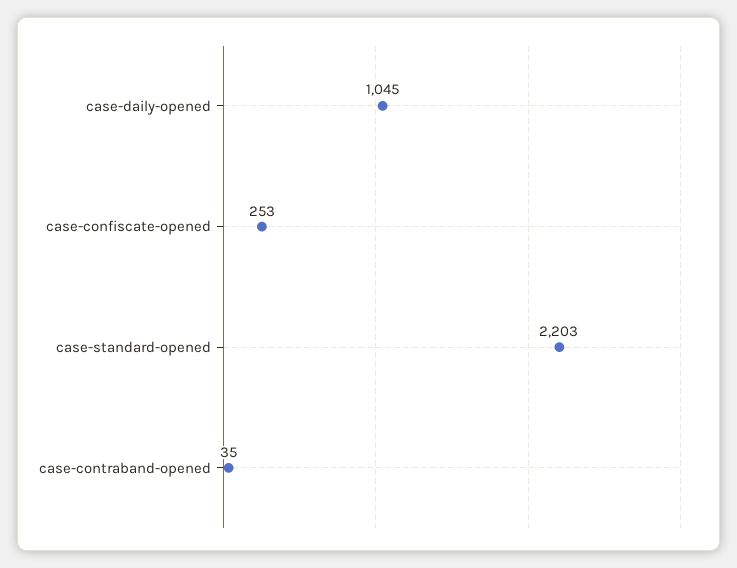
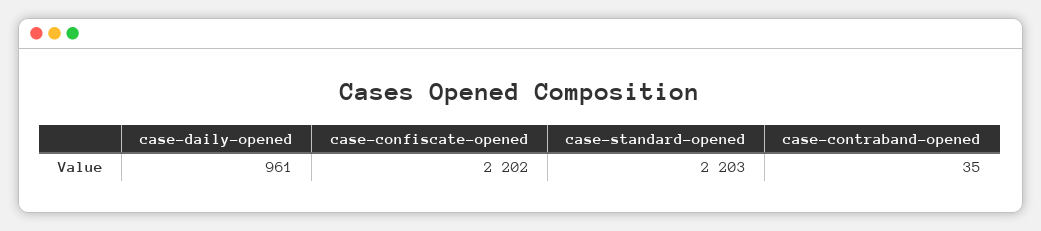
case-daily-opened: 1045 -> 961
case-confiscate-opened: 253 -> 2202

